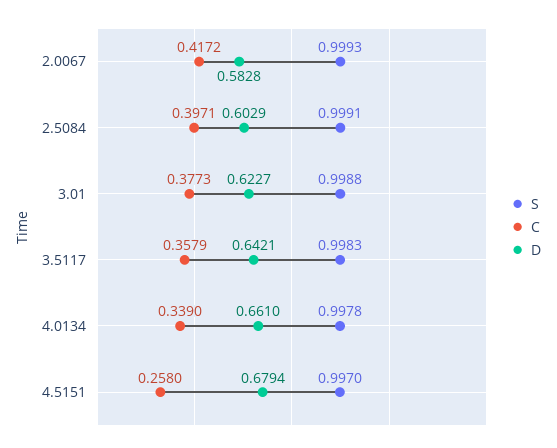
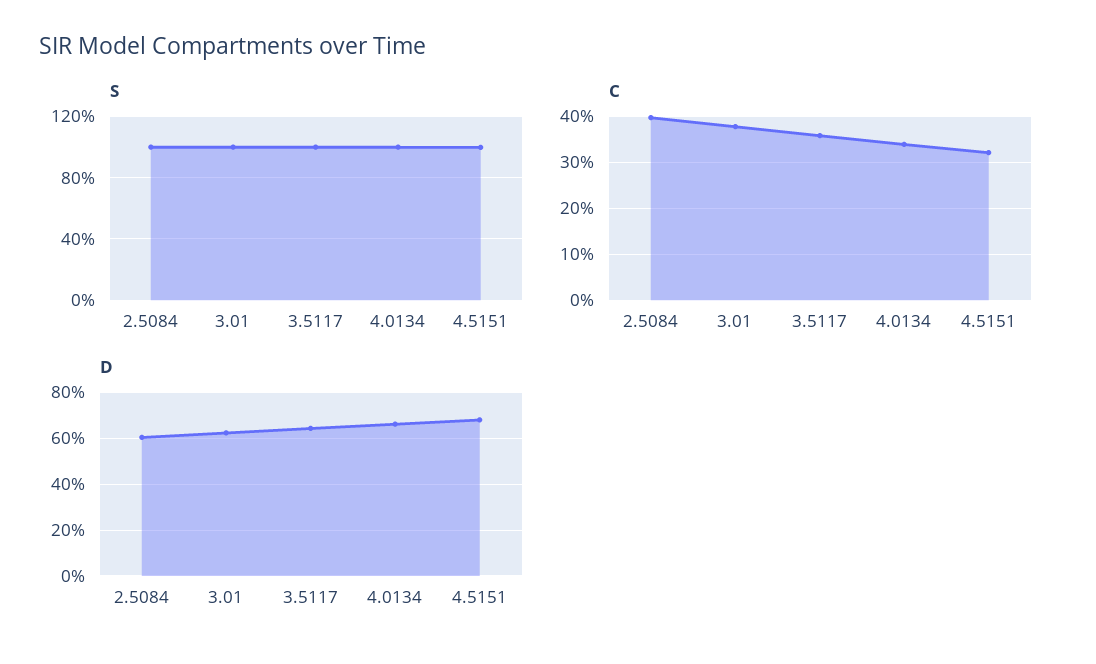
S, 2.0067: 0.9993 -> none
C, 2.0067: 0.4172 -> none
D, 2.0067: 0.5828 -> none
C, 4.5151: 0.258 -> 0.32

